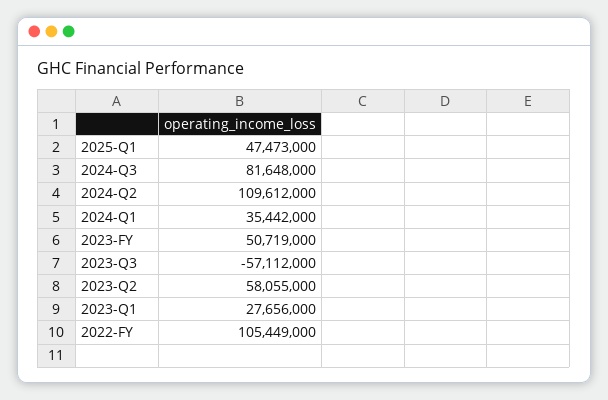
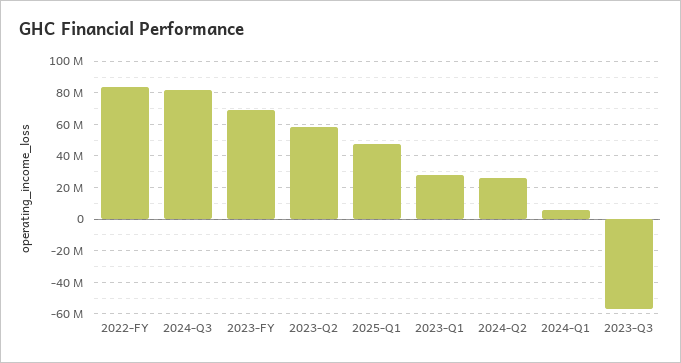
2024-Q2: 109612000 -> 25000000
2024-Q1: 35442000 -> 5000000
2023-FY: 50719000 -> 70000000
2022-FY: 105449000 -> 85000000

